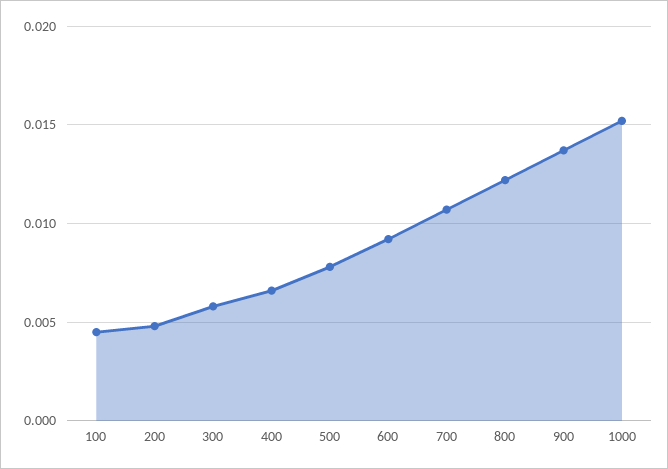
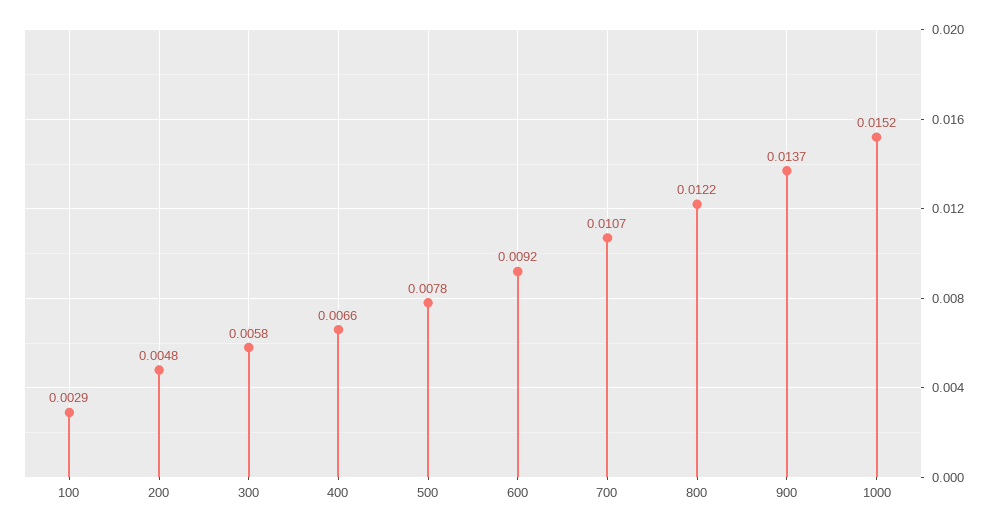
100: 0.0045 -> 0.0029

